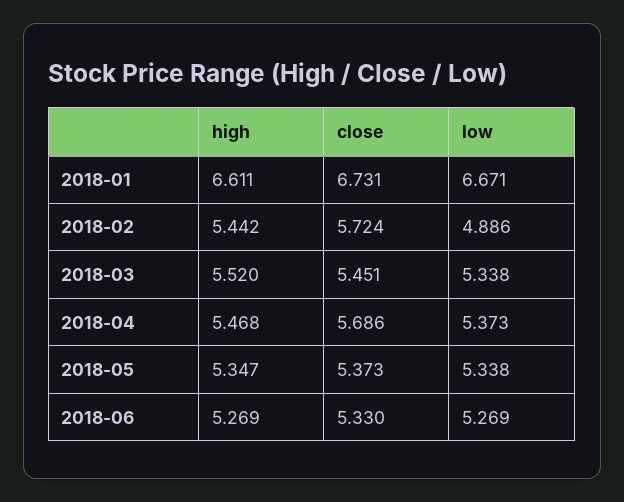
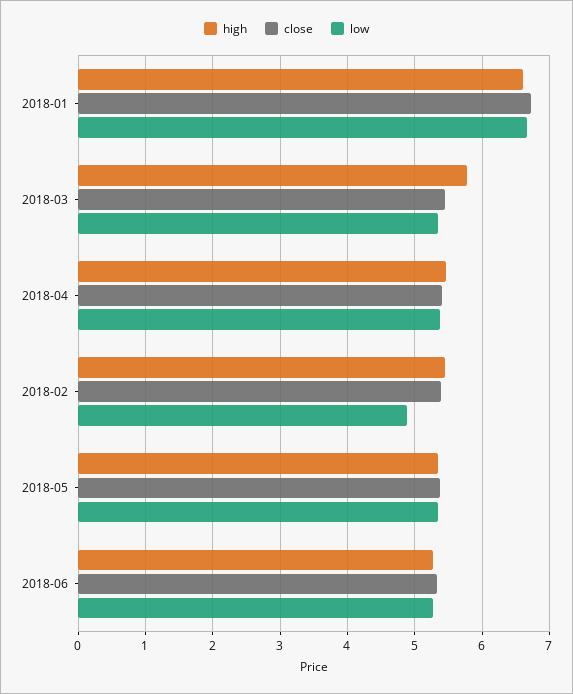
close, 2018-02: 5.724 -> 5.4
high, 2018-03: 5.52 -> 5.8
close, 2018-04: 5.686 -> 5.4

